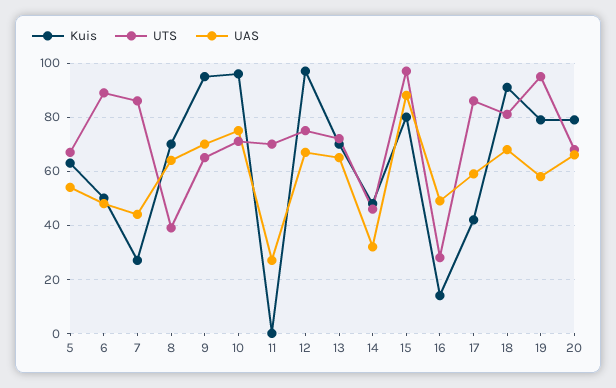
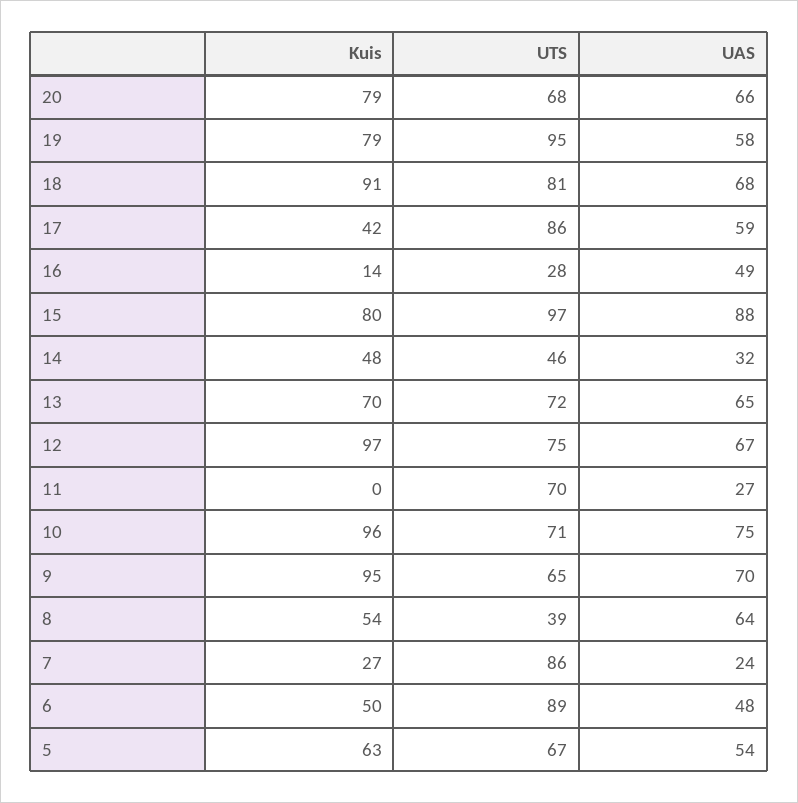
UAS, 7: 45 -> 24
Kuis, 8: 70 -> 54

